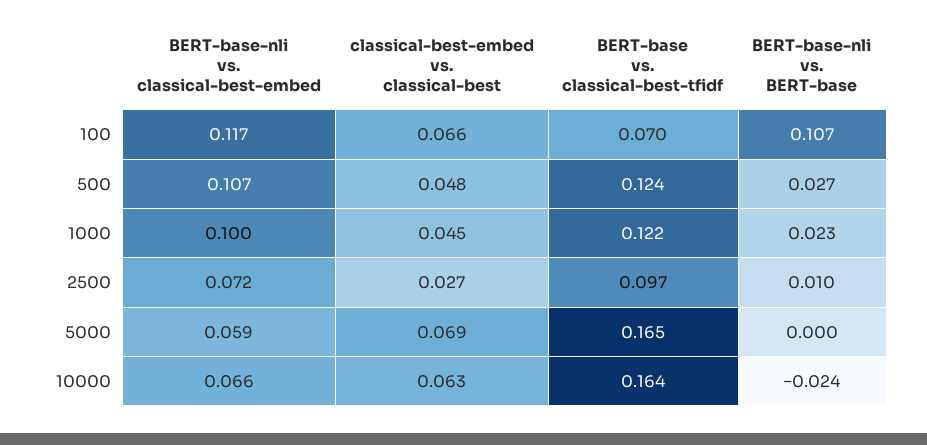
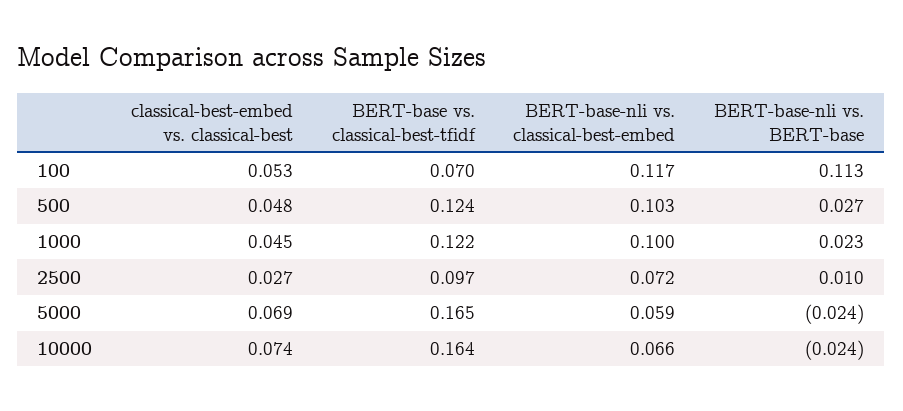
classical-best-embed vs. classical-best, 100: 0.066 -> 0.053
BERT-base-nli vs. BERT-base, 100: 0.107 -> 0.113
BERT-base-nli vs. classical-best-embed, 500: 0.107 -> 0.103
BERT-base-nli vs. BERT-base, 5000: 0 -> -0.024
classical-best-embed vs. classical-best, 10000: 0.063 -> 0.074

